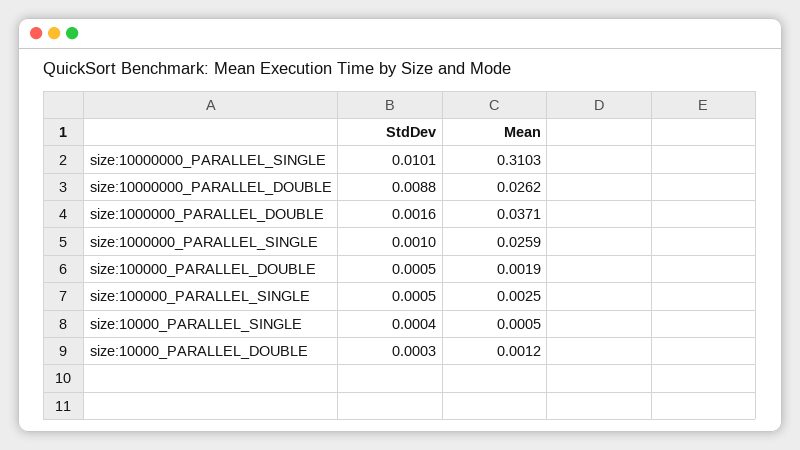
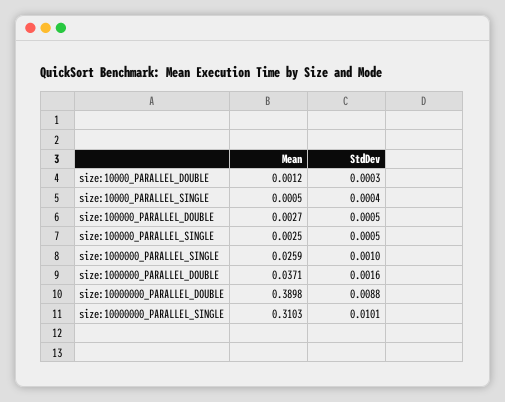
Mean, size:10000000_PARALLEL_DOUBLE: 0.0262 -> 0.3898
Mean, size:100000_PARALLEL_DOUBLE: 0.0019 -> 0.0027

